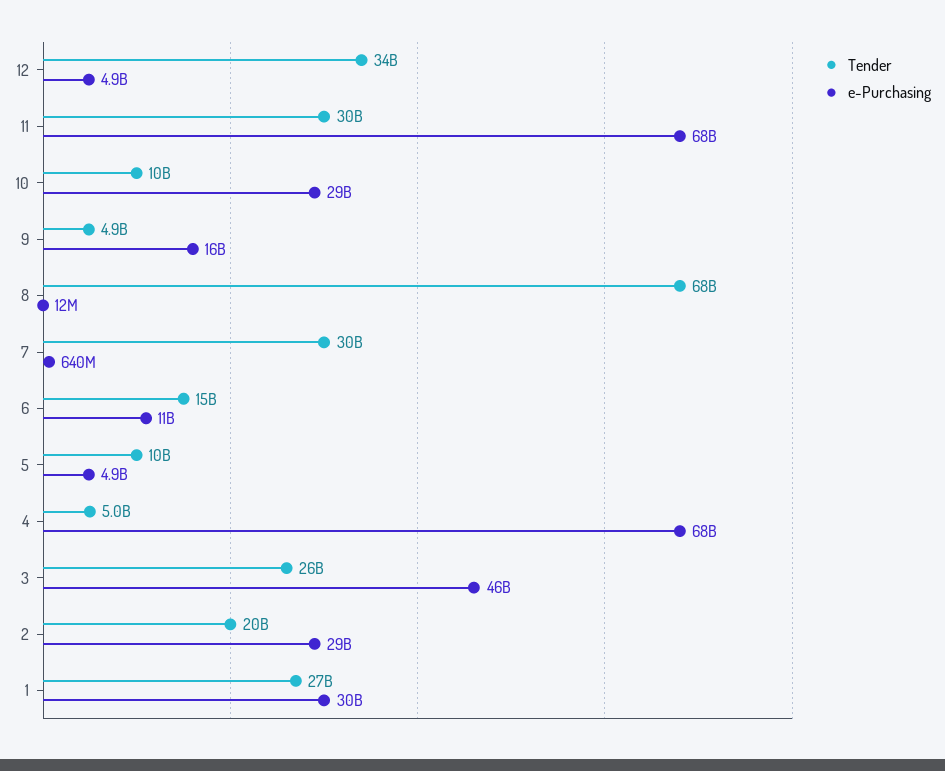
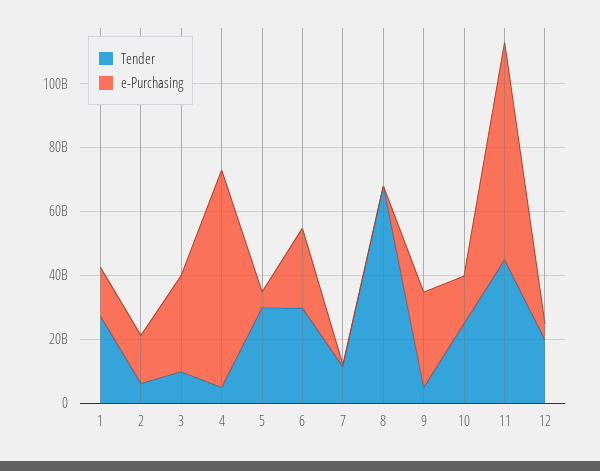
Tender, 12: 34000000000 -> 20000000000
Tender, 11: 30000000000 -> 45000000000
Tender, 10: 10000000000 -> 25000000000
e-Purchasing, 10: 29000000000 -> 15000000000
e-Purchasing, 9: 16000000000 -> 30000000000
Tender, 7: 30000000000 -> 10000000000
Tender, 6: 15000000000 -> 30000000000
e-Purchasing, 6: 11000000000 -> 25000000000
Tender, 5: 10000000000 -> 30000000000
Tender, 3: 26000000000 -> 10000000000
e-Purchasing, 3: 46000000000 -> 30000000000
Tender, 2: 20000000000 -> 5000000000
e-Purchasing, 2: 29000000000 -> 15000000000
e-Purchasing, 1: 30000000000 -> 15000000000

